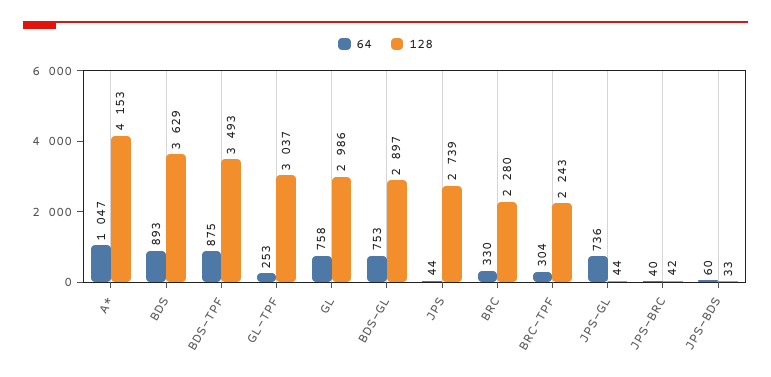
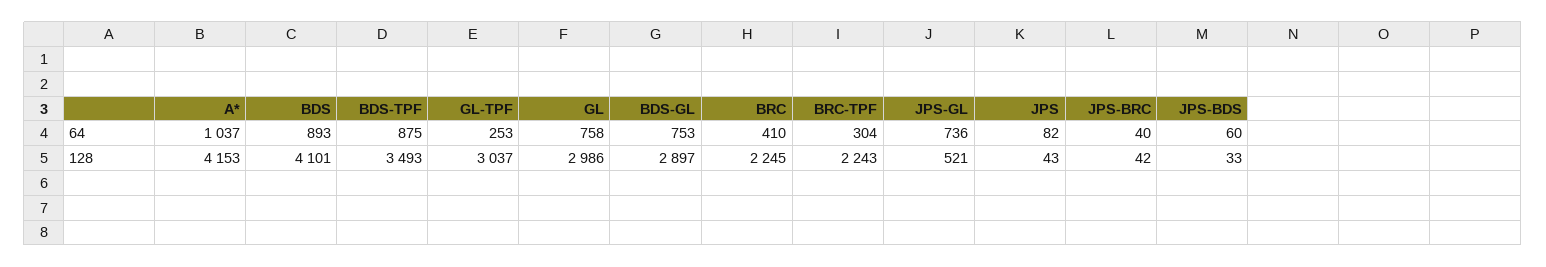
64, A*: 1047 -> 1037
128, BDS: 3629 -> 4101
64, JPS: 44 -> 82
128, JPS: 2739 -> 43
64, BRC: 330 -> 410
128, BRC: 2280 -> 2245
128, JPS-GL: 44 -> 521

